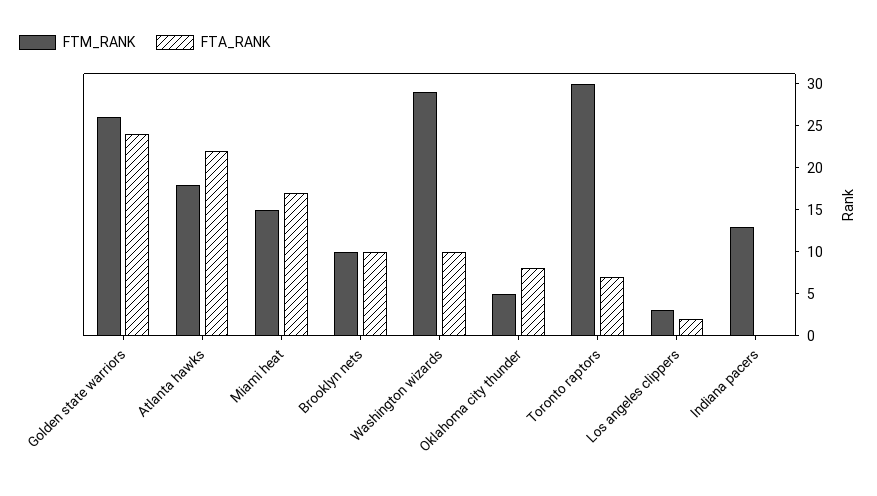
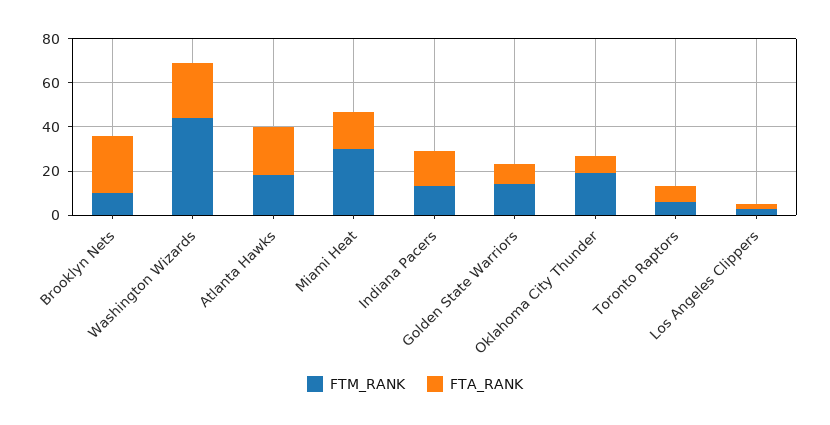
FTM_RANK, Golden state warriors: 26 -> 15
FTA_RANK, Golden state warriors: 24 -> 10
FTM_RANK, Miami heat: 15 -> 30
FTA_RANK, Brooklyn nets: 10 -> 25
FTM_RANK, Washington wizards: 29 -> 45
FTA_RANK, Washington wizards: 10 -> 25
FTM_RANK, Oklahoma city thunder: 5 -> 20
FTM_RANK, Toronto raptors: 30 -> 5
FTA_RANK, Indiana pacers: 0 -> 15

